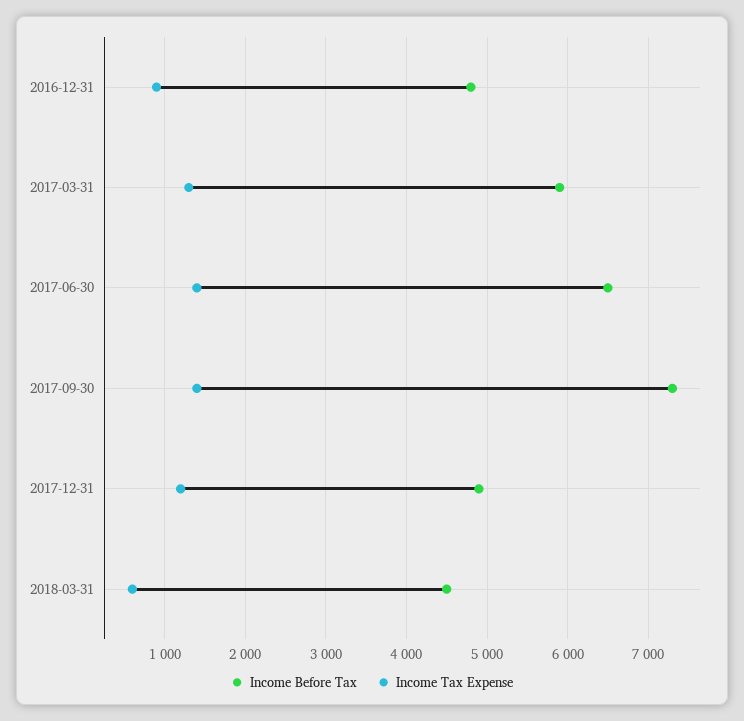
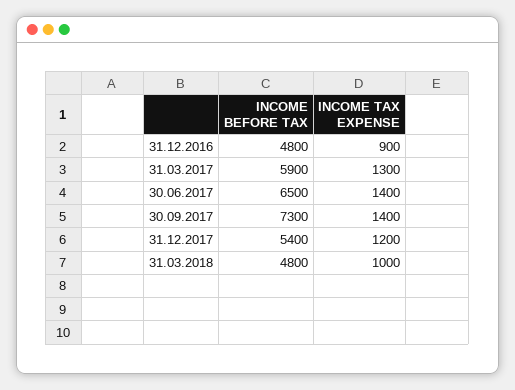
Income Before Tax, 2017-12-31: 4900 -> 5400
Income Before Tax, 2018-03-31: 4500 -> 4800
Income Tax Expense, 2018-03-31: 600 -> 1000

